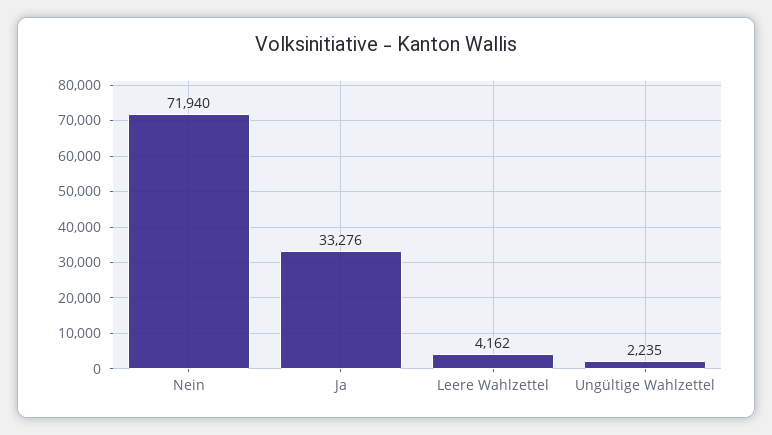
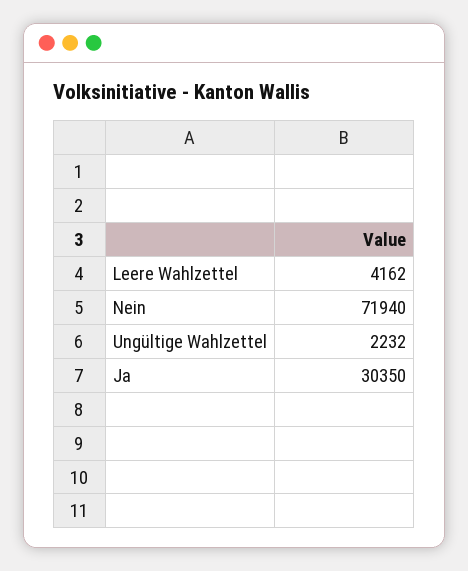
Ja: 33276 -> 30350
Ungültige Wahlzettel: 2235 -> 2232

